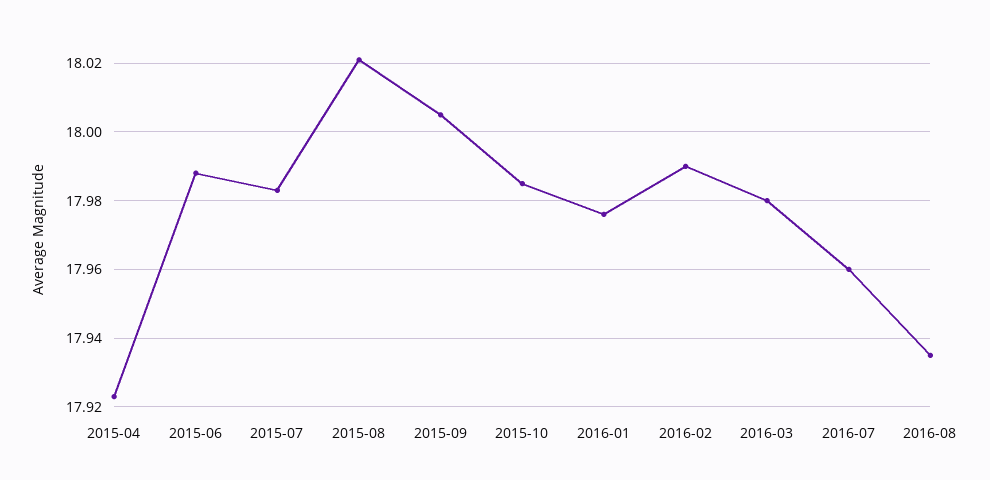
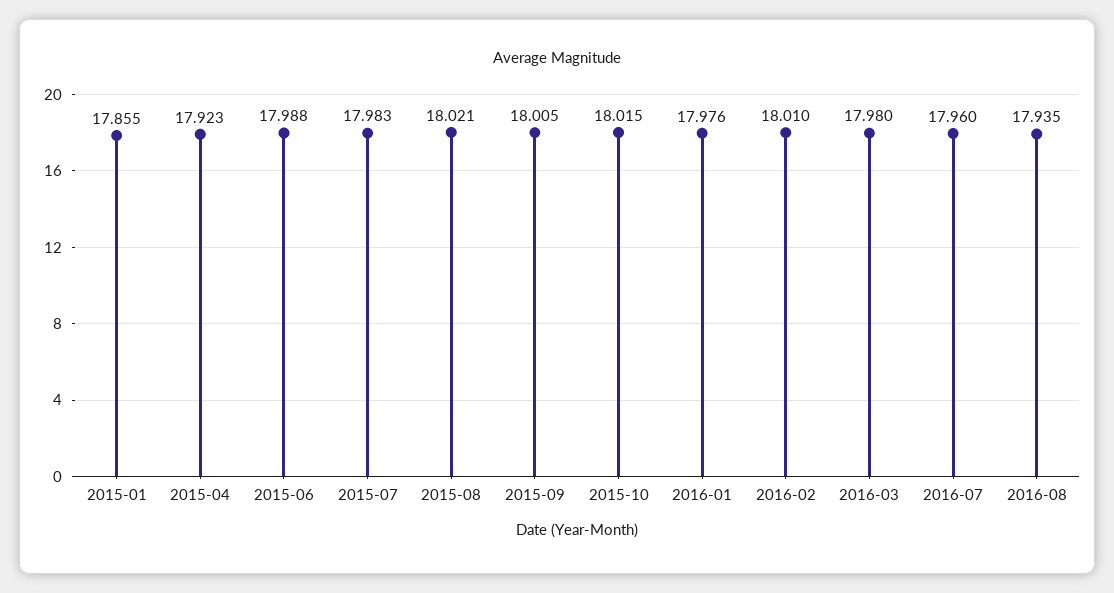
2015-10: 17.985 -> 18.015
2016-02: 17.99 -> 18.01
2015-01: none -> 17.855

